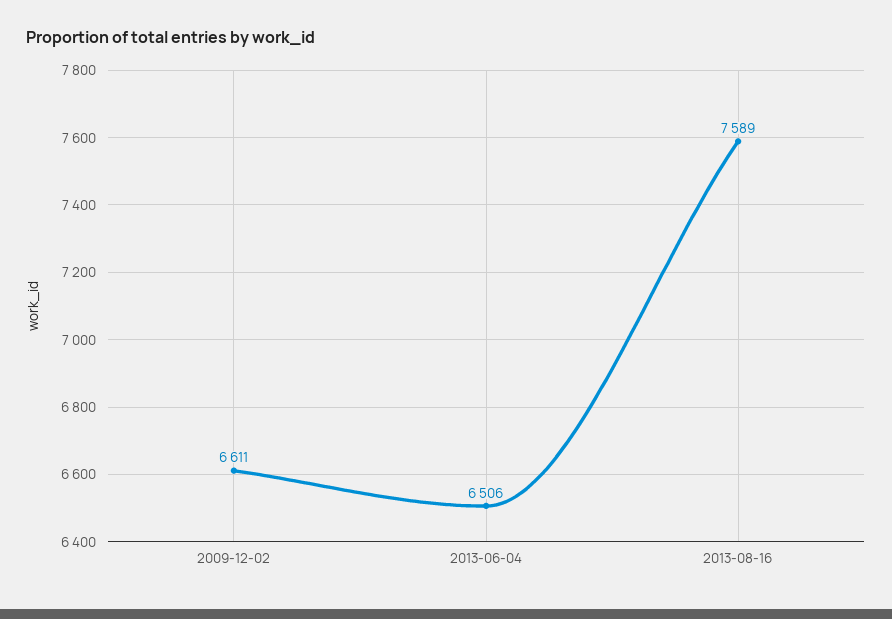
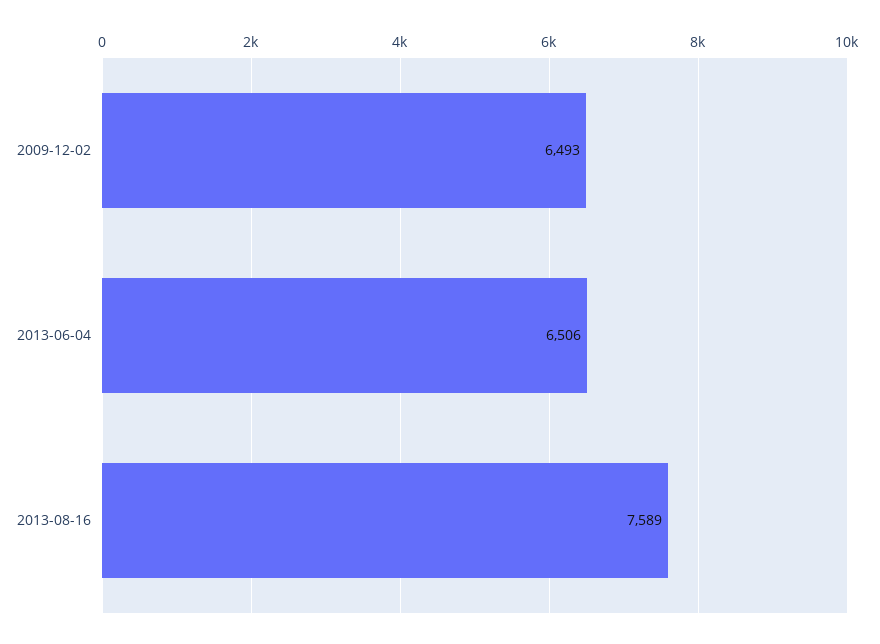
2009-12-02: 6611 -> 6493

